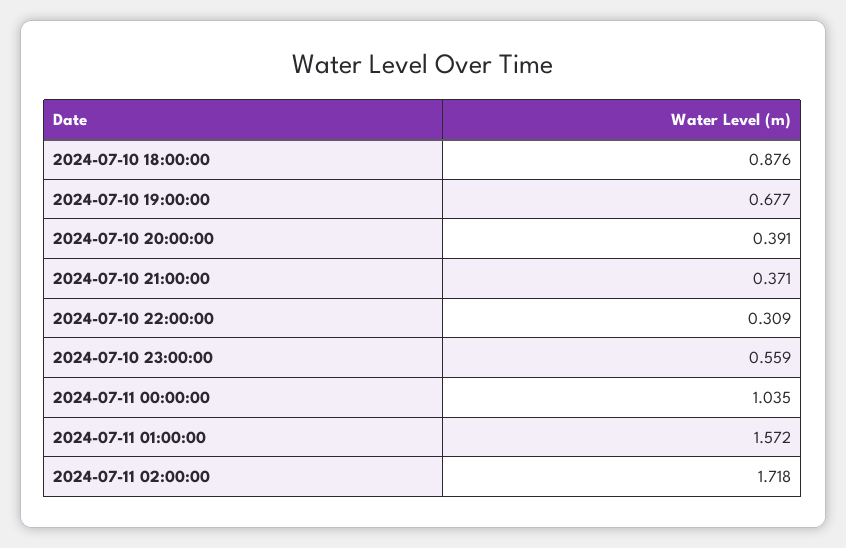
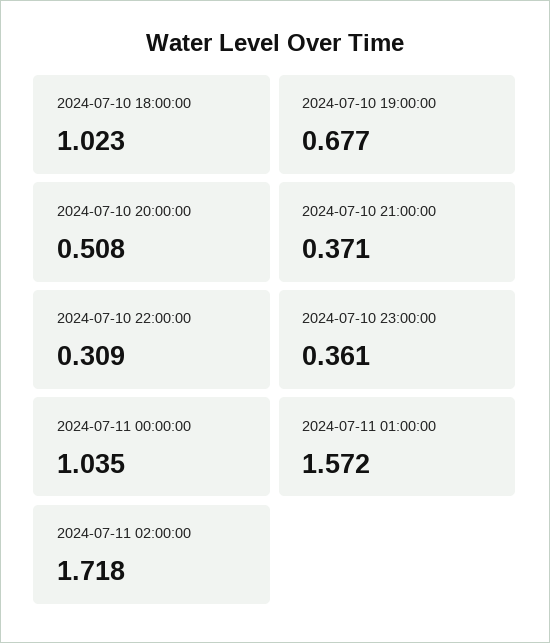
2024-07-10 18:00:00: 0.876 -> 1.023
2024-07-10 20:00:00: 0.391 -> 0.508
2024-07-10 23:00:00: 0.559 -> 0.361

